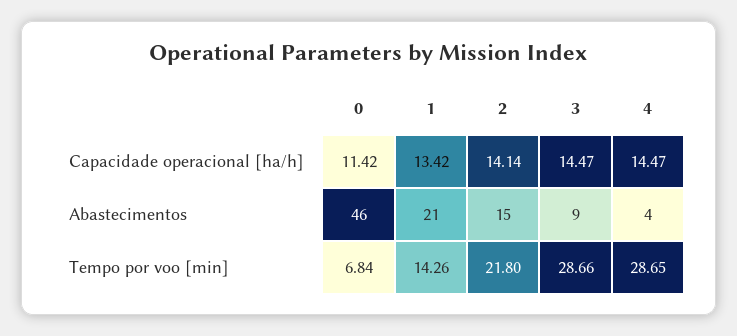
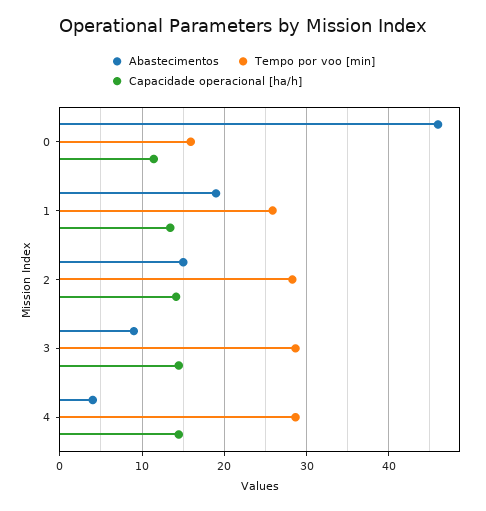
Abastecimentos, 1: 21 -> 19
Tempo por voo [min], 0: 6.84 -> 16
Tempo por voo [min], 1: 14.26 -> 26
Tempo por voo [min], 2: 21.8 -> 28

